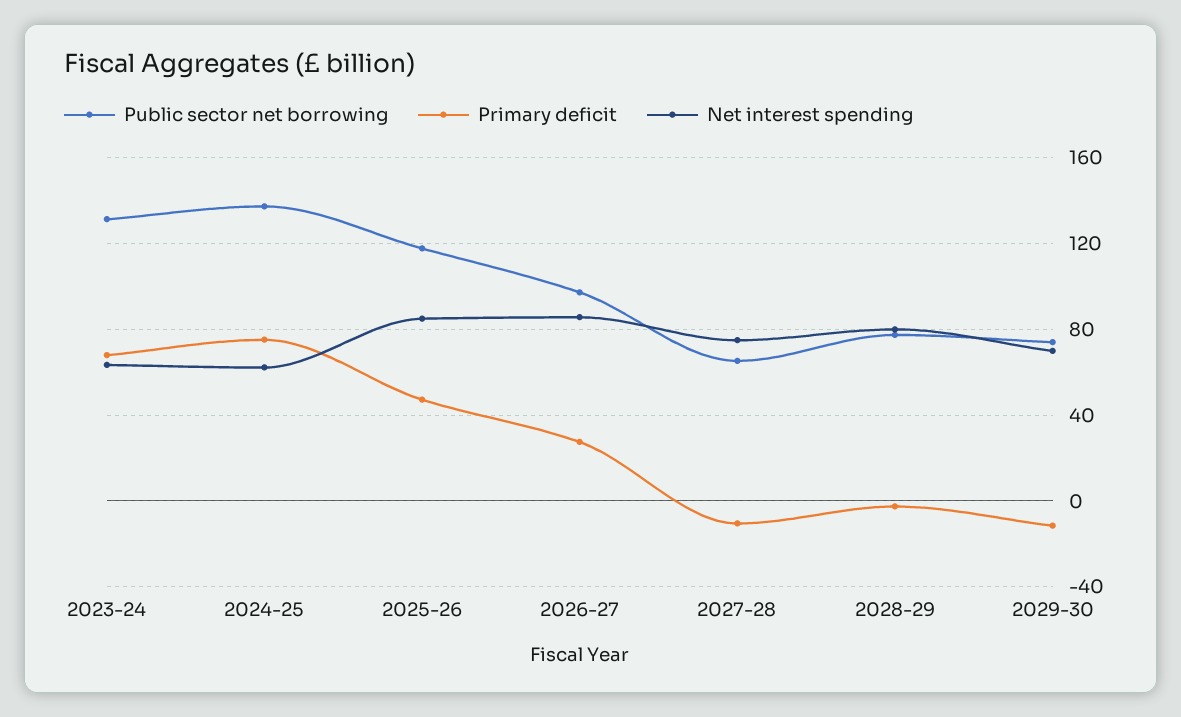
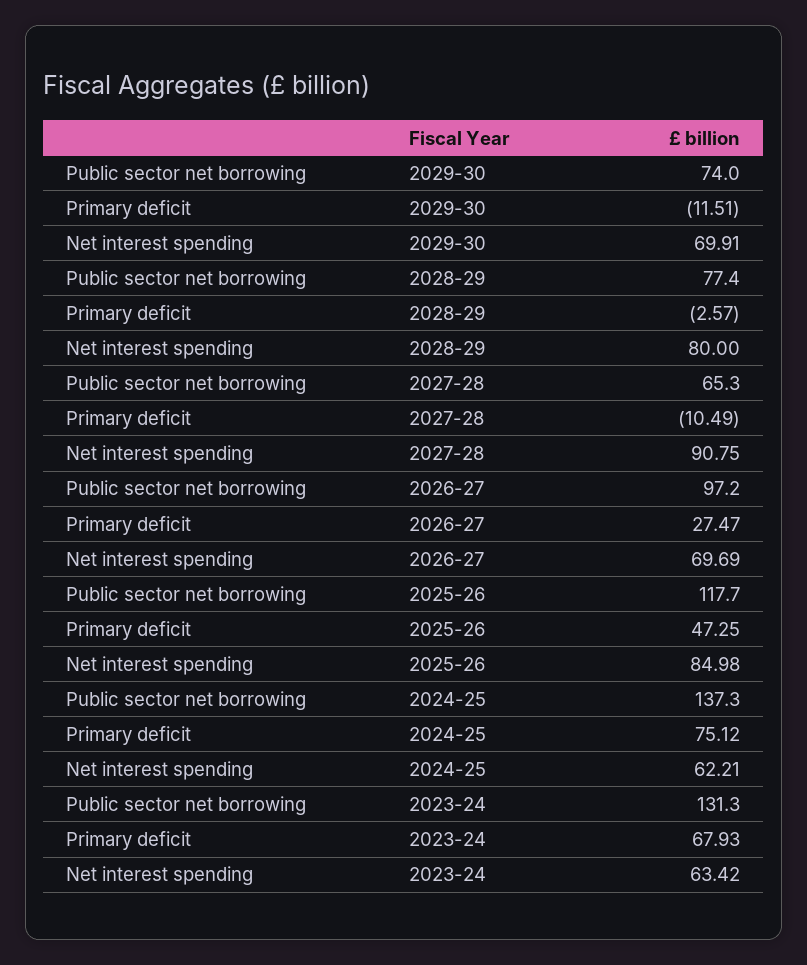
Net interest spending, 2026-27: 85 -> 69.69
Net interest spending, 2027-28: 75 -> 90.75

